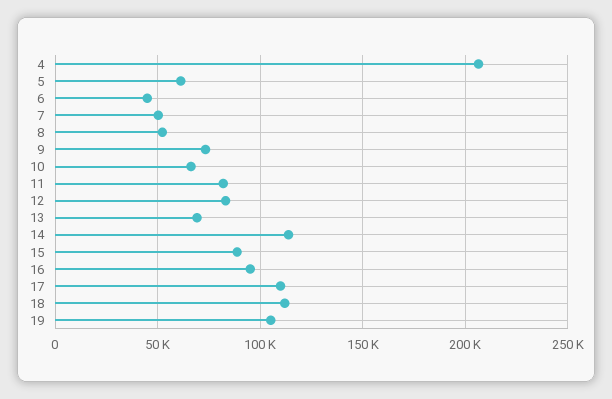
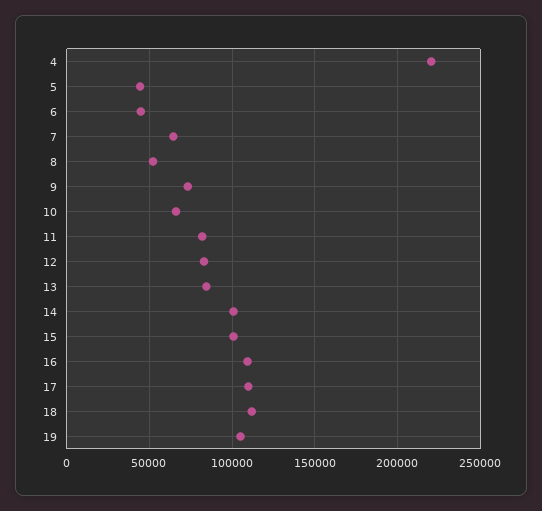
4: 205000 -> 220000
5: 60000 -> 45000
7: 50000 -> 65000
13: 70000 -> 85000
14: 115000 -> 100000
15: 90000 -> 100000
16: 95000 -> 110000

